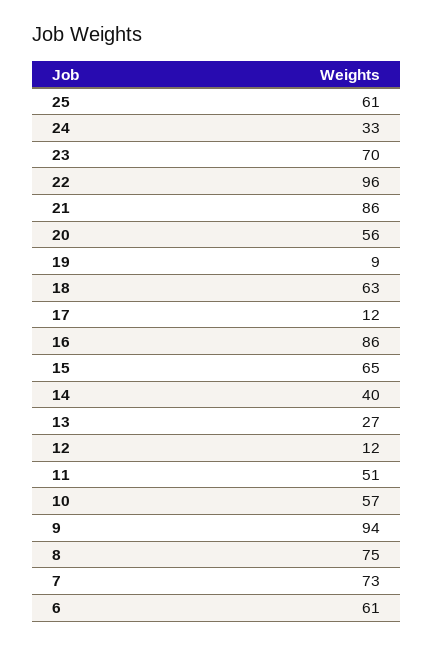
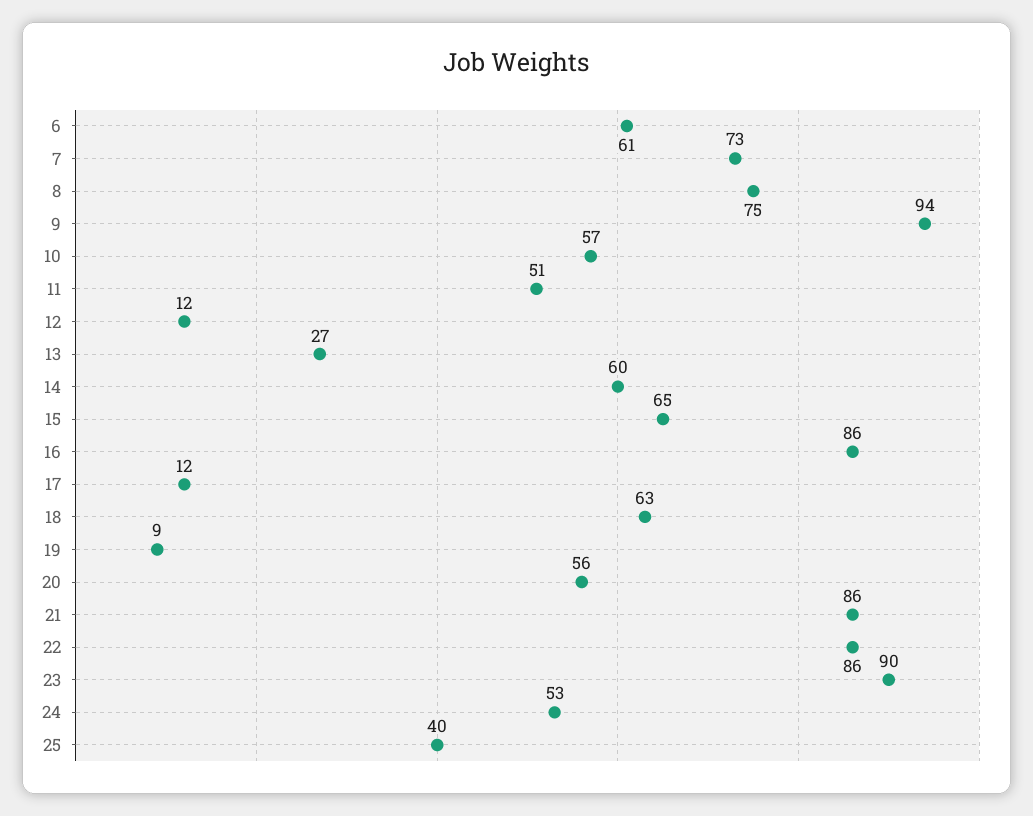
25: 61 -> 40
24: 33 -> 53
23: 70 -> 90
22: 96 -> 86
14: 40 -> 60

